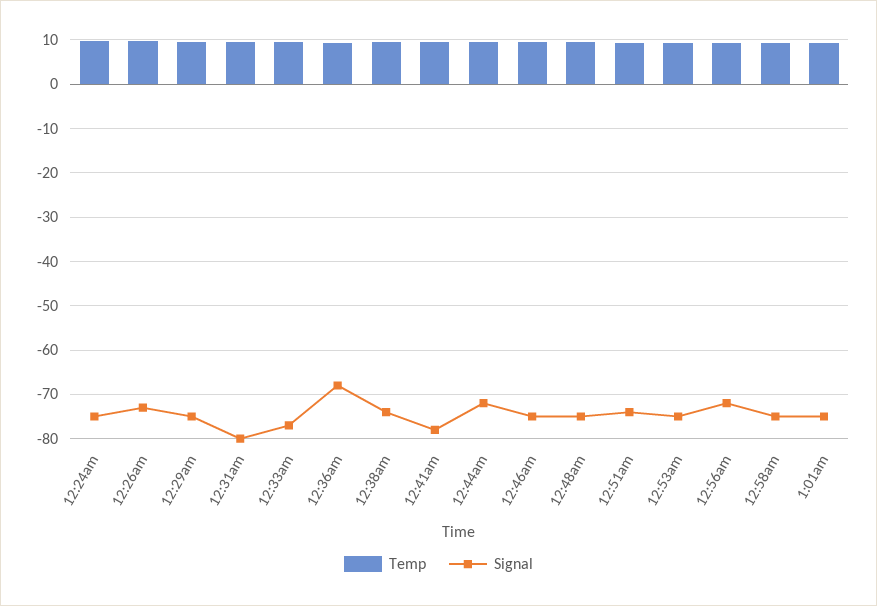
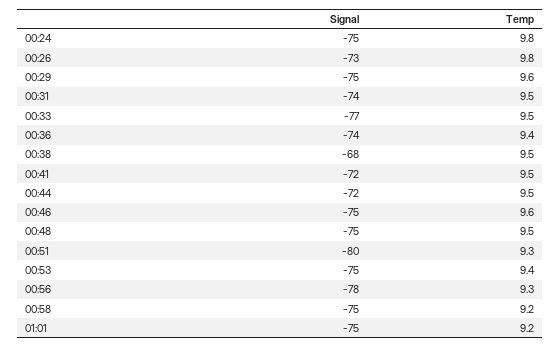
Signal, 12:31am: -80 -> -74
Signal, 12:36am: -68 -> -74
Signal, 12:38am: -74 -> -68
Signal, 12:41am: -78 -> -72
Signal, 12:51am: -74 -> -80
Signal, 12:56am: -72 -> -78

